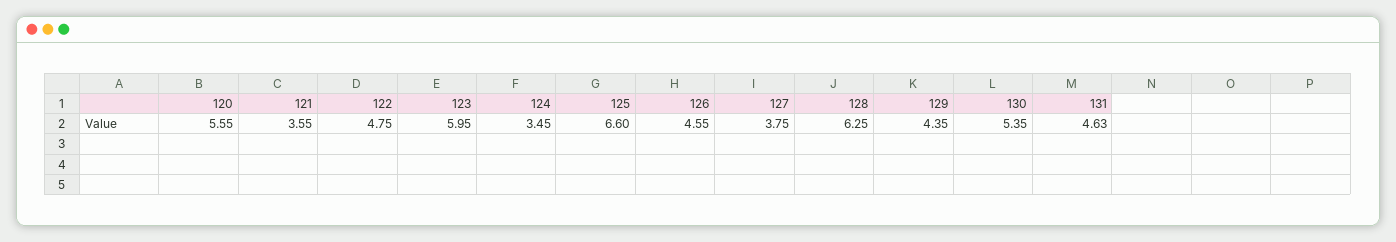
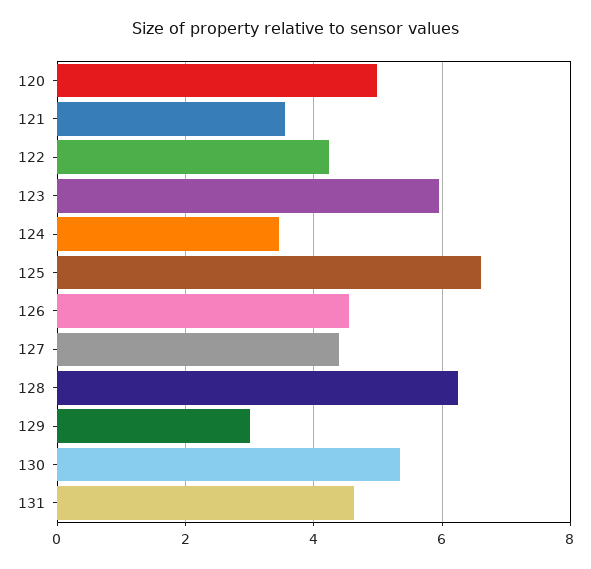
120: 5.55 -> 5
122: 4.75 -> 4.2
127: 3.75 -> 4.4
129: 4.35 -> 3

